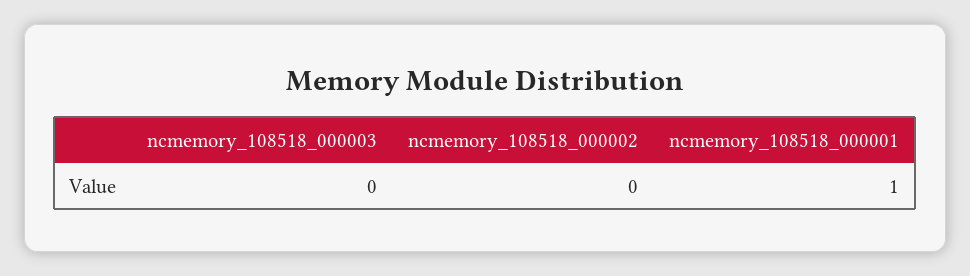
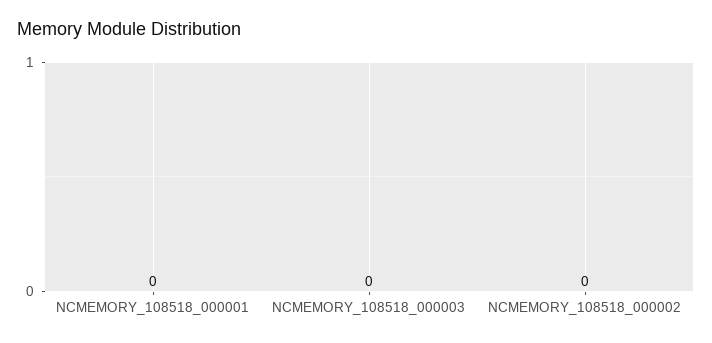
ncmemory_108518_000001: 1 -> 0

